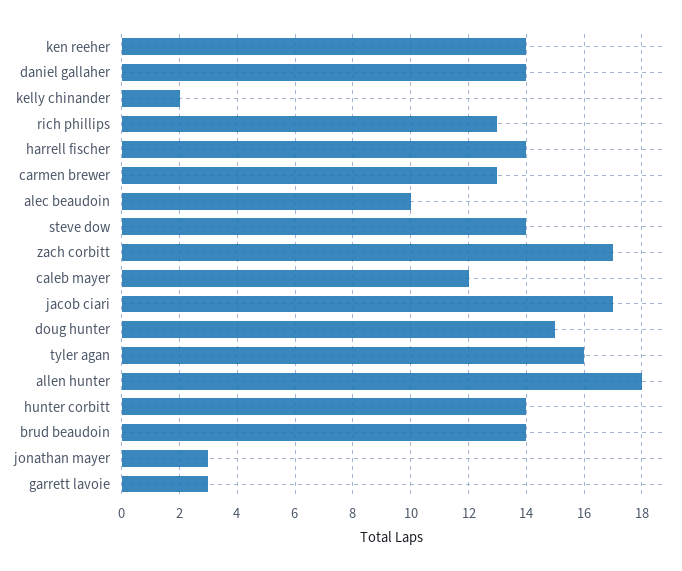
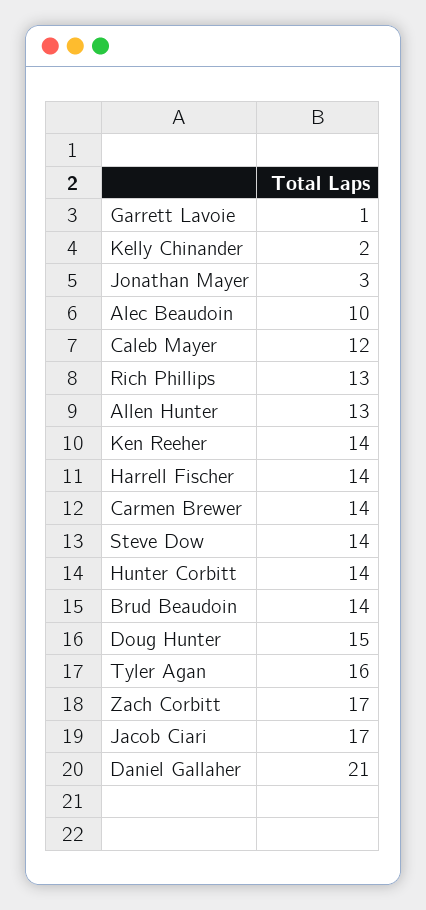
daniel gallaher: 14 -> 21
carmen brewer: 13 -> 14
allen hunter: 18 -> 13
garrett lavoie: 3 -> 1

